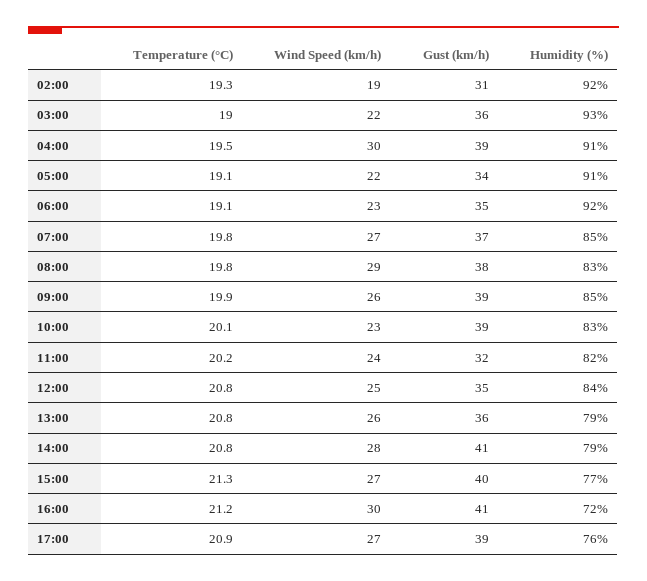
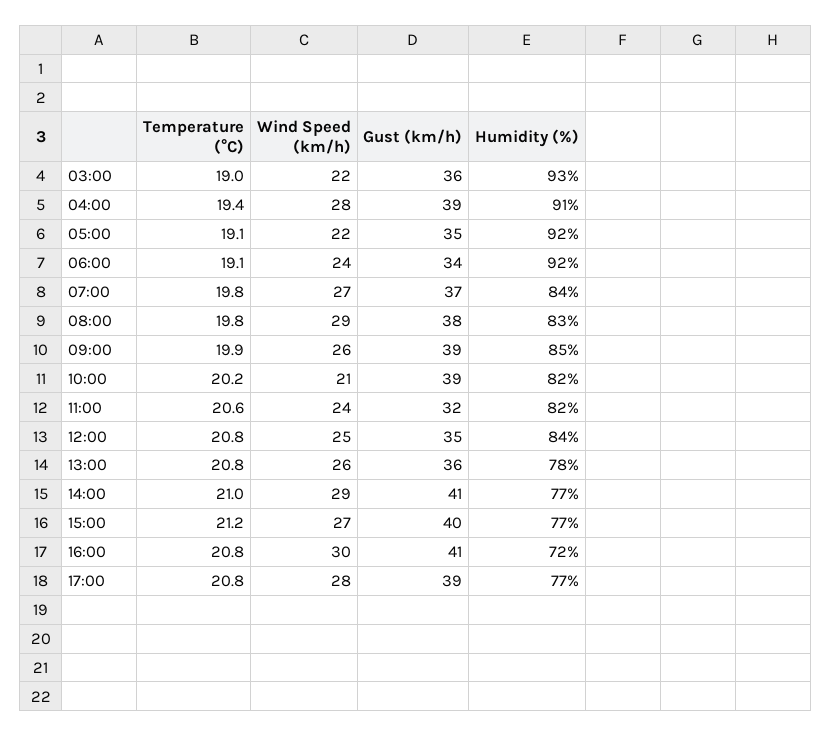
Temperature (°C), 02:00: 19.3 -> none
Wind Speed (km/h), 02:00: 19 -> none
Gust (km/h), 02:00: 31 -> none
Humidity (%), 02:00: 92 -> none
Temperature (°C), 04:00: 19.5 -> 19.4
Wind Speed (km/h), 04:00: 30 -> 28
Gust (km/h), 05:00: 34 -> 35
Humidity (%), 05:00: 91 -> 92
Wind Speed (km/h), 06:00: 23 -> 24
Gust (km/h), 06:00: 35 -> 34
Humidity (%), 07:00: 85 -> 84
Temperature (°C), 10:00: 20.1 -> 20.2
Wind Speed (km/h), 10:00: 23 -> 21
Humidity (%), 10:00: 83 -> 82
Temperature (°C), 11:00: 20.2 -> 20.6
Humidity (%), 13:00: 79 -> 78
Temperature (°C), 14:00: 20.8 -> 21
Wind Speed (km/h), 14:00: 28 -> 29
Humidity (%), 14:00: 79 -> 77
Temperature (°C), 15:00: 21.3 -> 21.2
Temperature (°C), 16:00: 21.2 -> 20.8
Temperature (°C), 17:00: 20.9 -> 20.8
Wind Speed (km/h), 17:00: 27 -> 28
Humidity (%), 17:00: 76 -> 77

